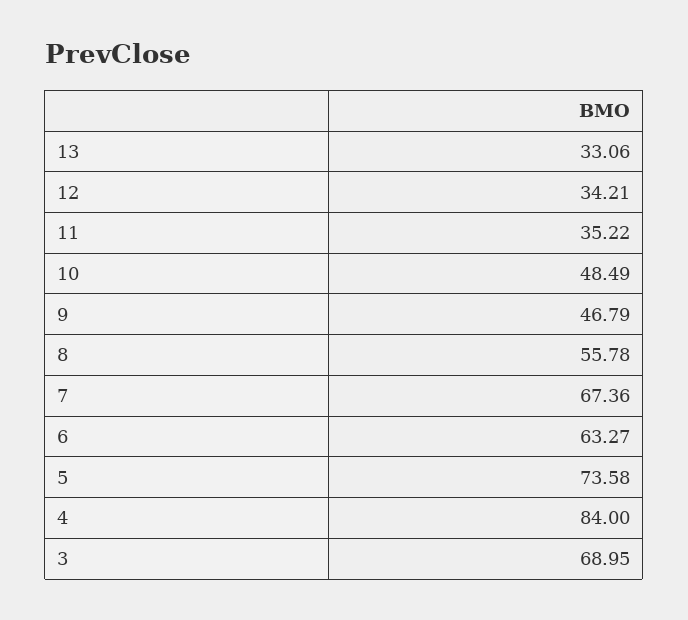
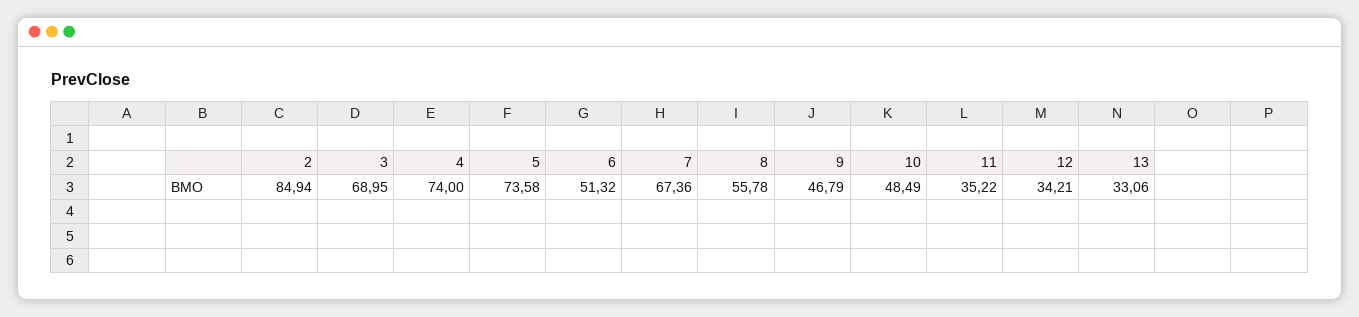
6: 63.27 -> 51.32
4: 84 -> 74
2: none -> 84.94

